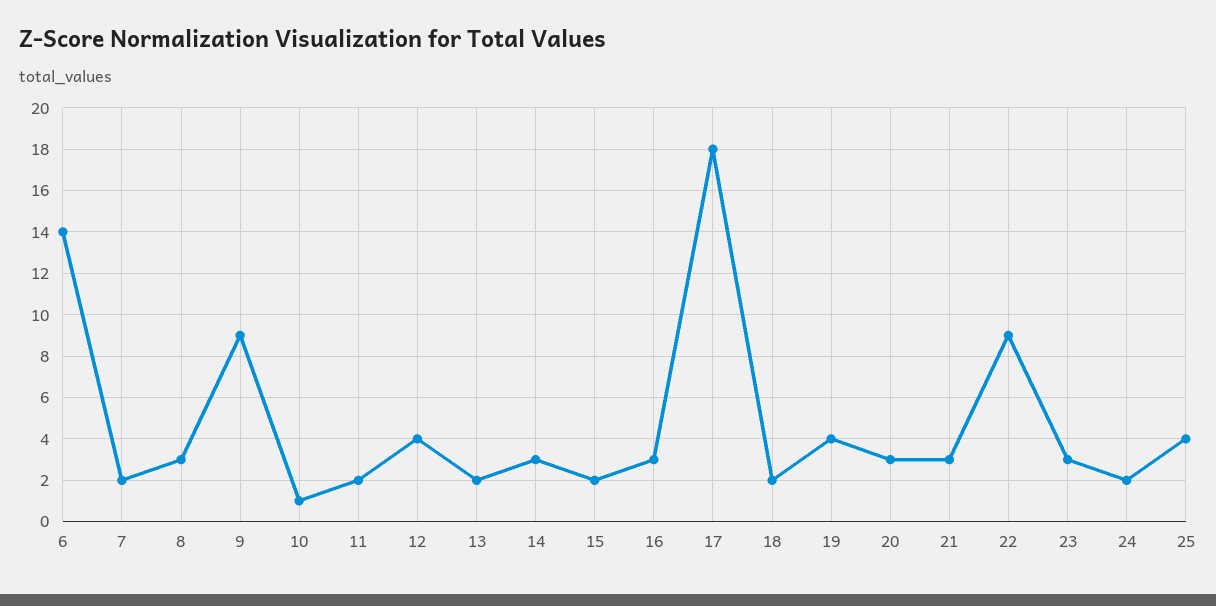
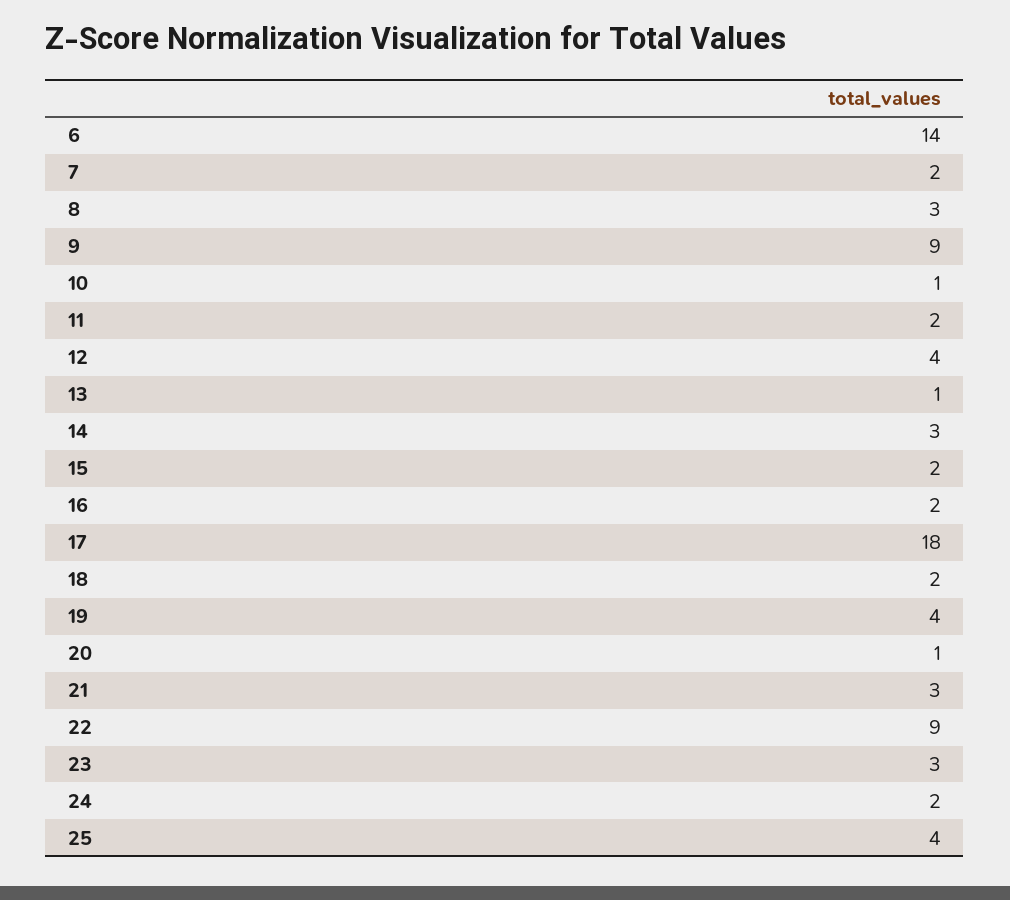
13: 2 -> 1
16: 3 -> 2
20: 3 -> 1

